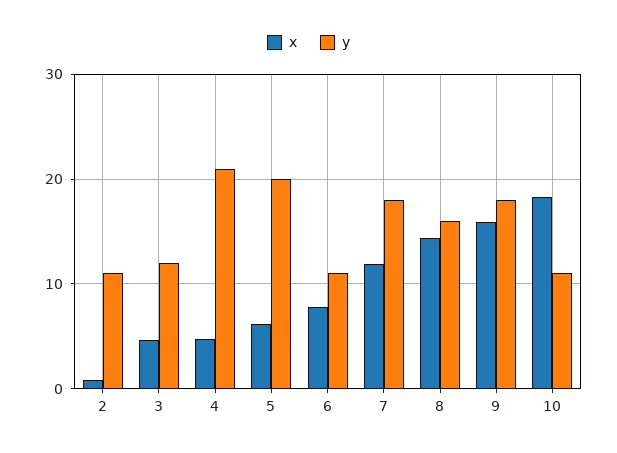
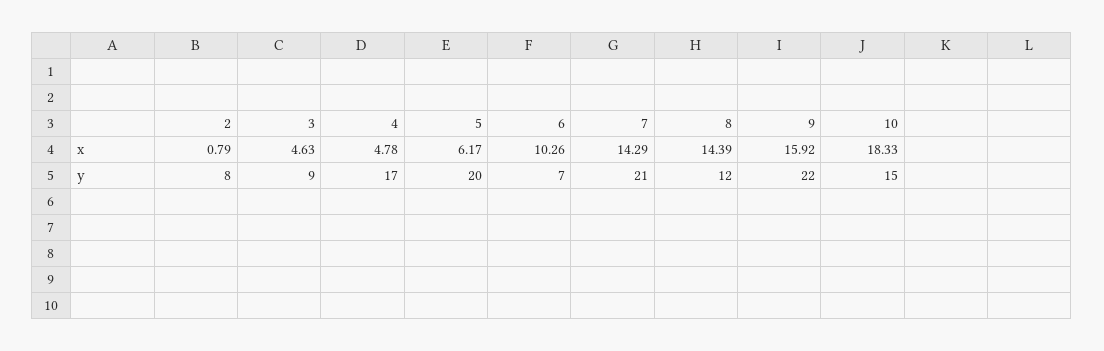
y, 2: 11 -> 8
y, 3: 12 -> 9
y, 4: 21 -> 17
x, 6: 8 -> 10.26
y, 6: 11 -> 7
x, 7: 12 -> 14.29
y, 7: 18 -> 21
y, 8: 16 -> 12
y, 9: 18 -> 22
y, 10: 11 -> 15

